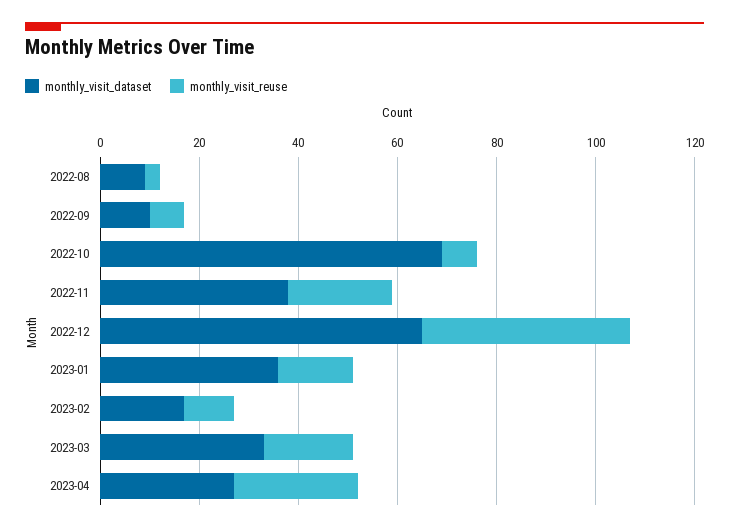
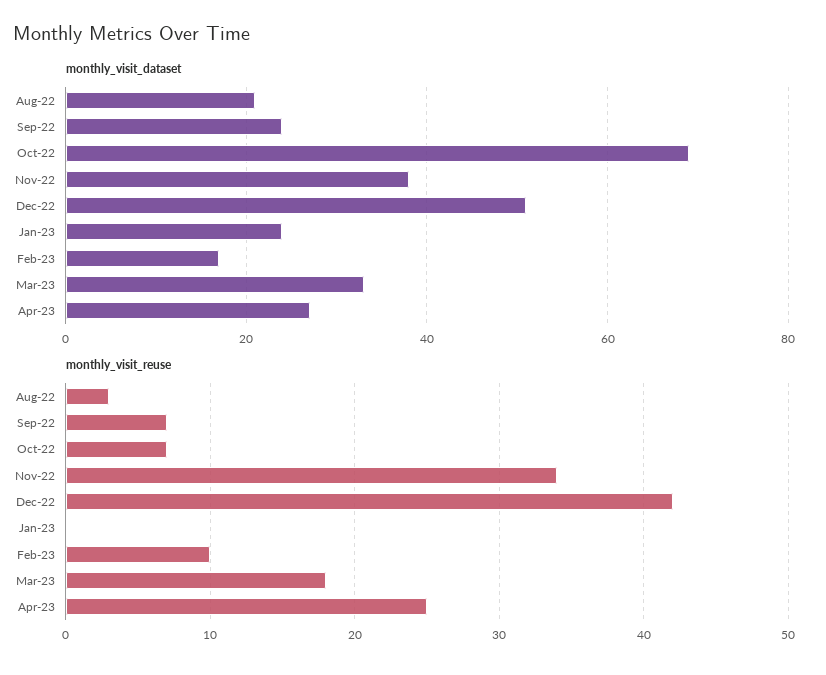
monthly_visit_dataset, 2022-08: 10 -> 20
monthly_visit_dataset, 2022-09: 10 -> 25
monthly_visit_reuse, 2022-11: 20 -> 34
monthly_visit_dataset, 2022-12: 65 -> 50
monthly_visit_dataset, 2023-01: 35 -> 25
monthly_visit_reuse, 2023-01: 15 -> 0

